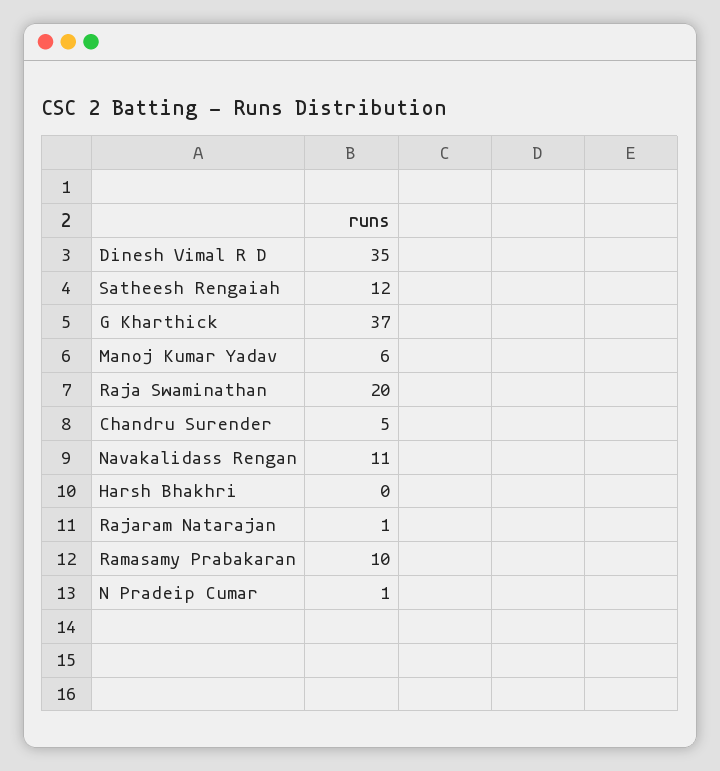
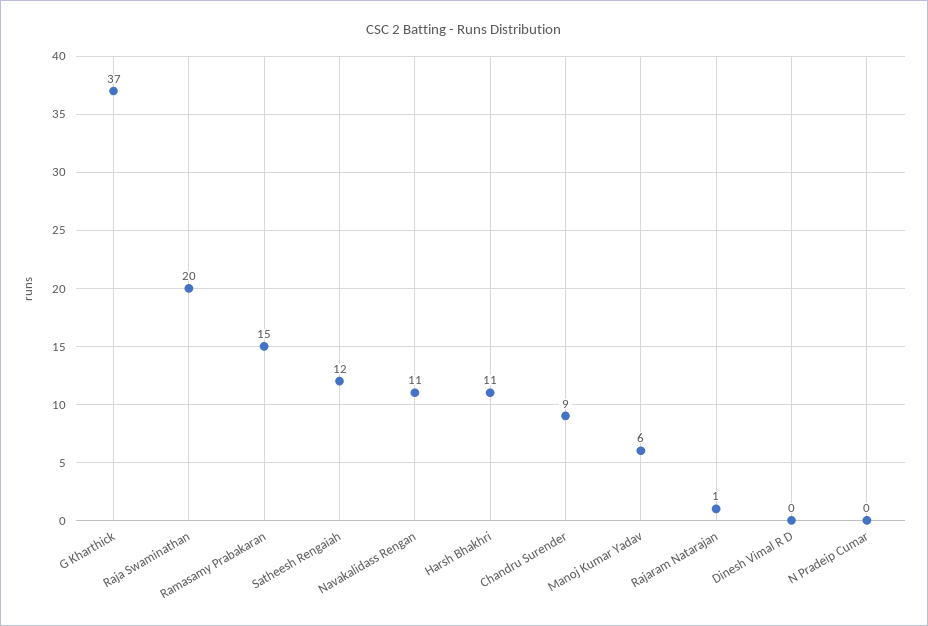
Dinesh Vimal R D: 35 -> 0
Chandru Surender: 5 -> 9
Harsh Bhakhri: 0 -> 11
Ramasamy Prabakaran: 10 -> 15
N Pradeip Cumar: 1 -> 0

